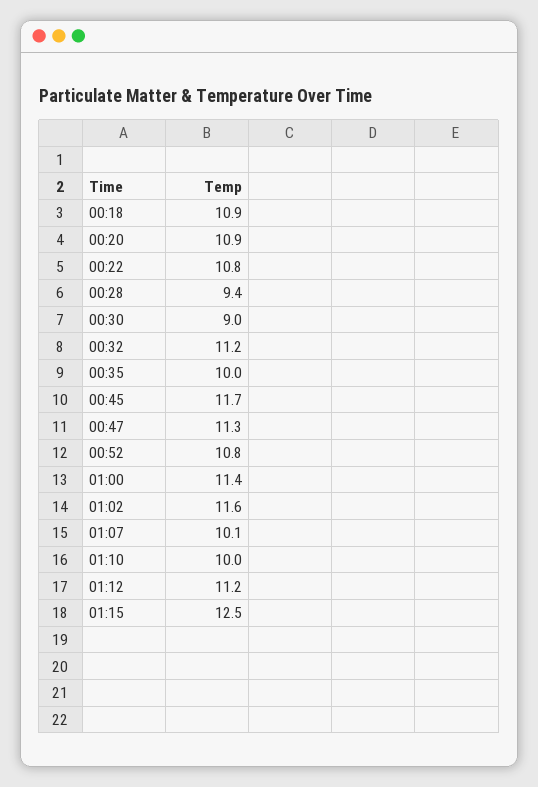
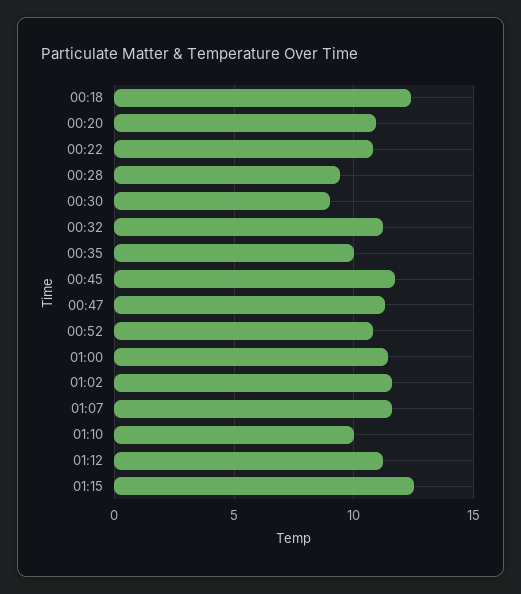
00:18: 10.9 -> 12.5
01:07: 10.1 -> 11.5

